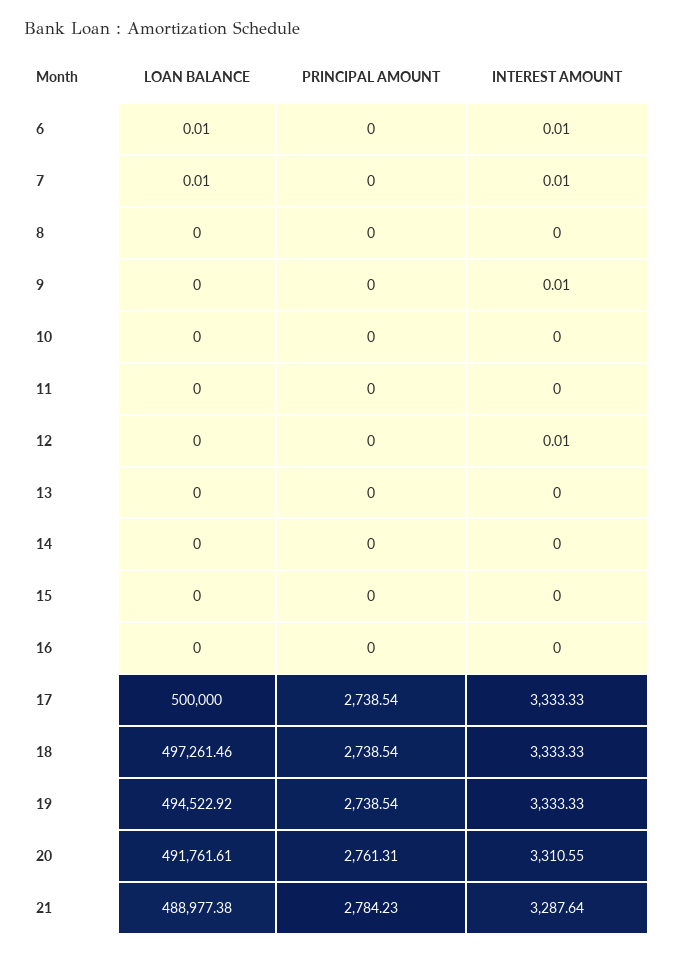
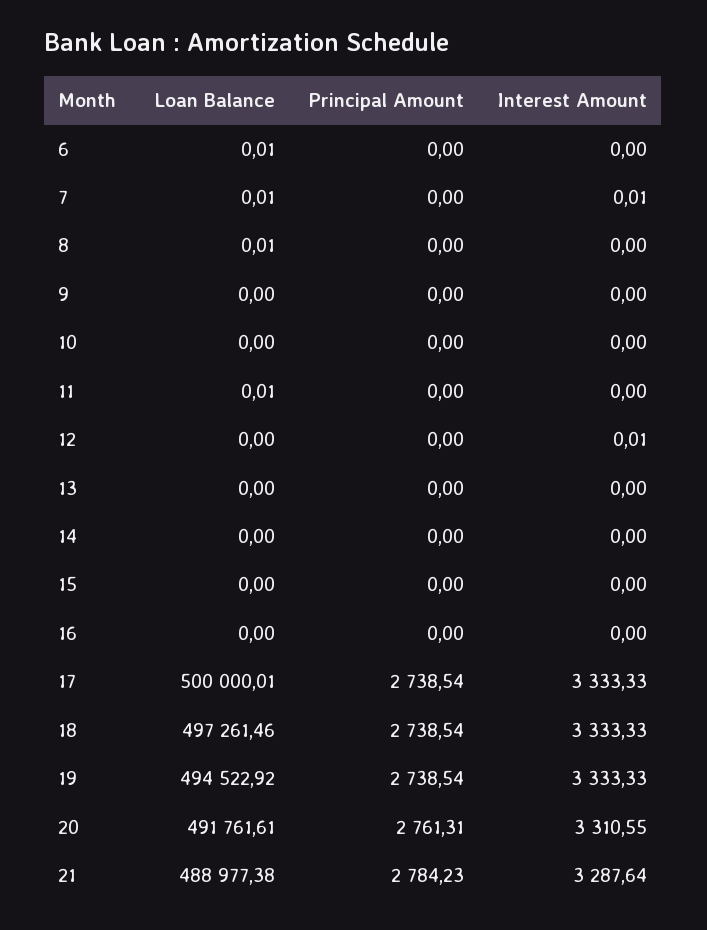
INTEREST AMOUNT, 6: 0.01 -> 0
LOAN BALANCE, 8: 0 -> 0.01
INTEREST AMOUNT, 9: 0.01 -> 0
LOAN BALANCE, 11: 0 -> 0.01
LOAN BALANCE, 17: 500000 -> 500000.01

